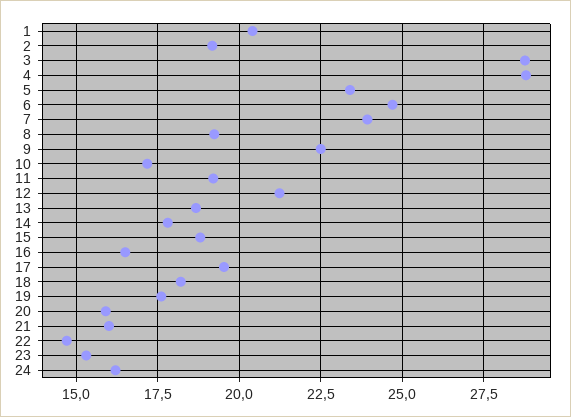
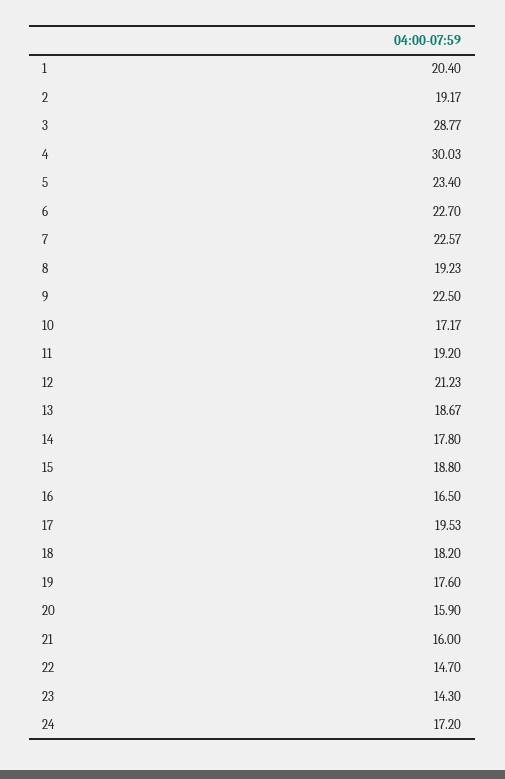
4: 28.75 -> 30.03
6: 24.75 -> 22.7
7: 24 -> 22.57
23: 15.25 -> 14.3
24: 16.25 -> 17.2

